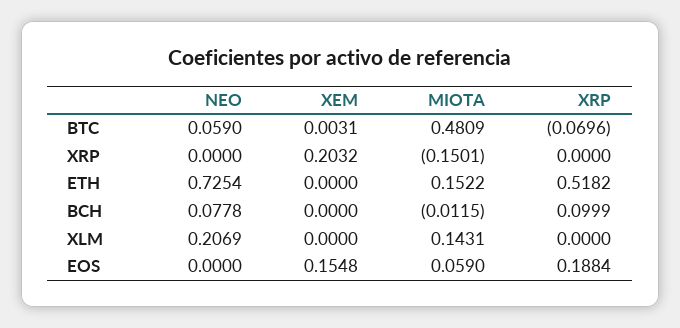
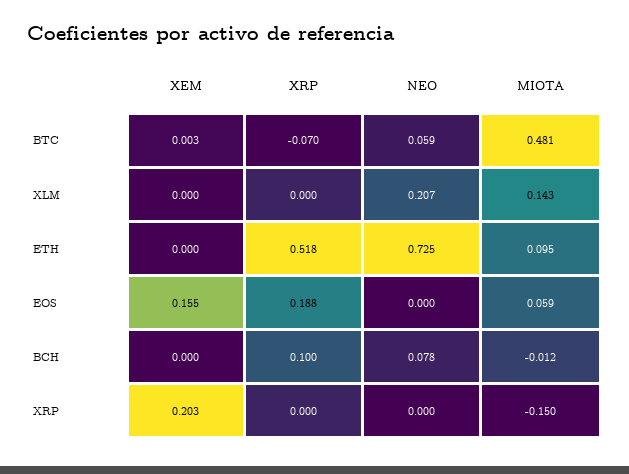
MIOTA, ETH: 0.1522 -> 0.095

